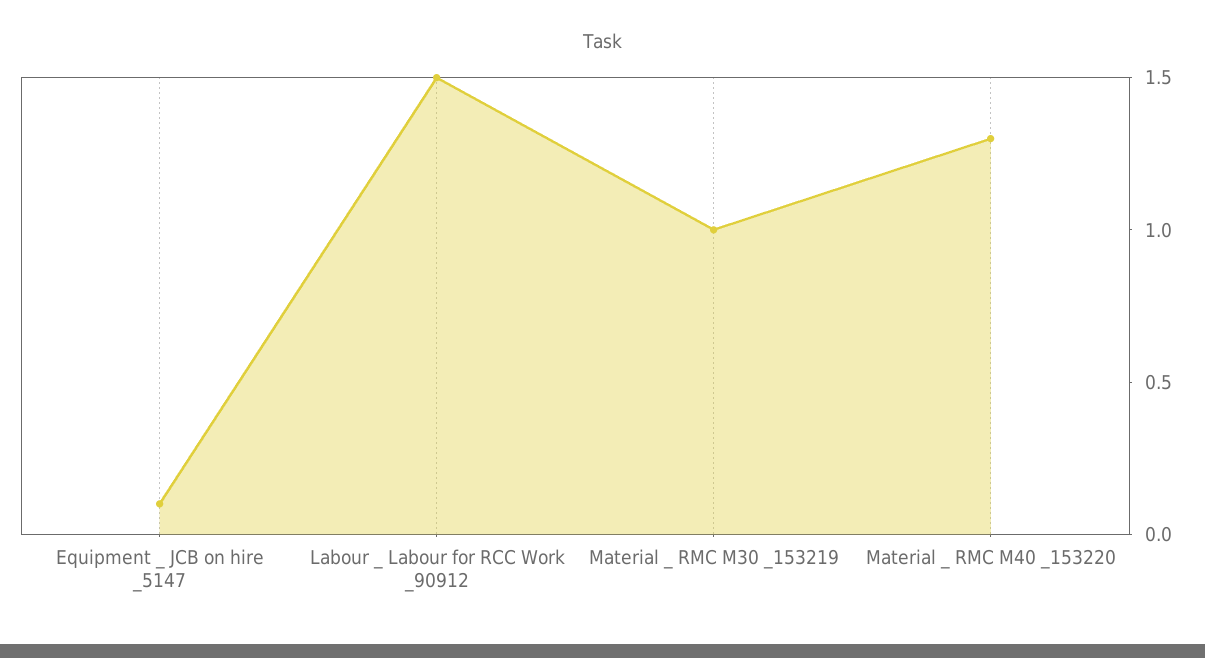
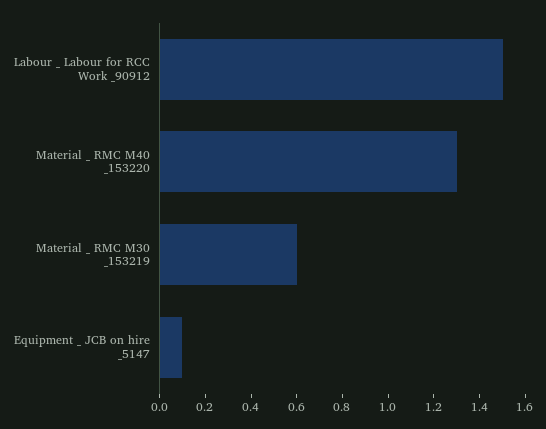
Material _ RMC M30 _153219: 1 -> 0.6

